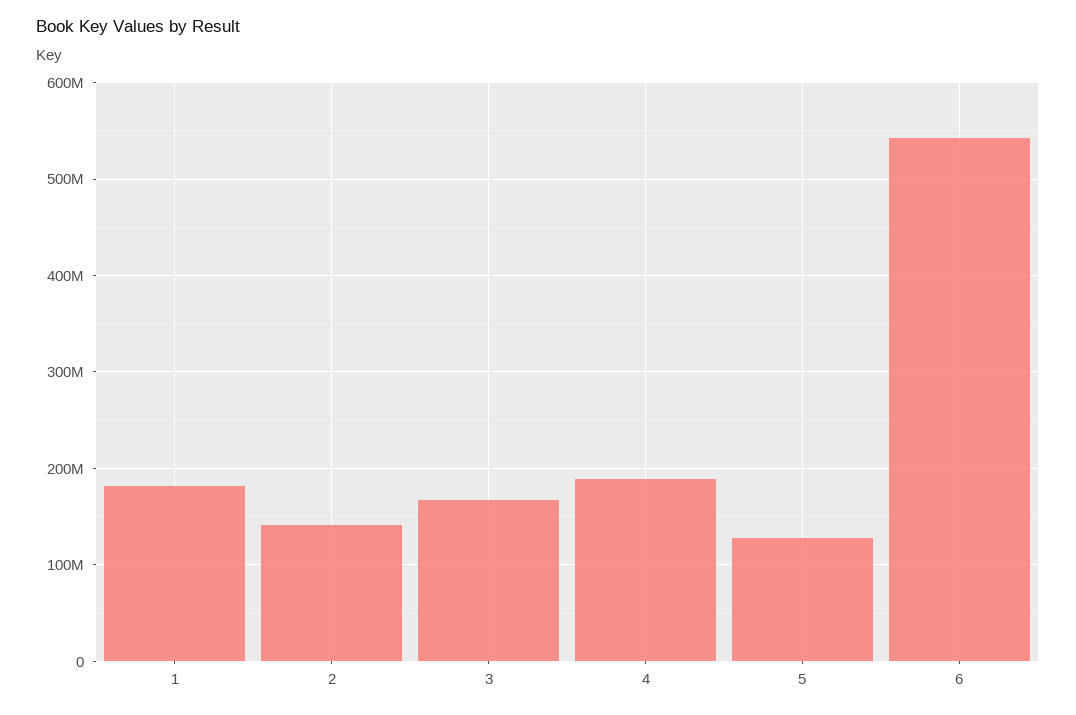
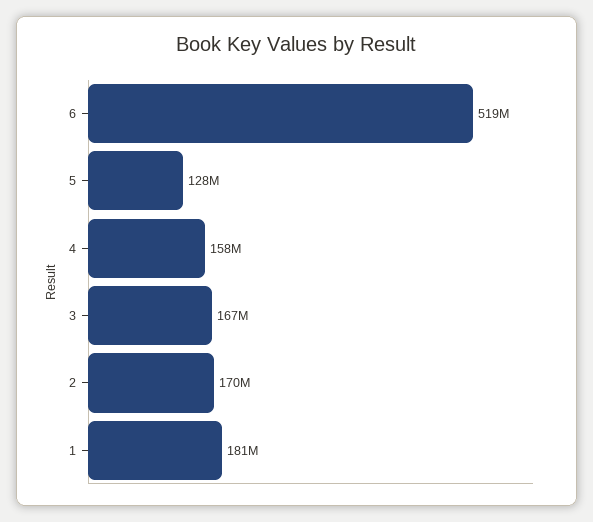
2: 140000000 -> 170000000
4: 190000000 -> 158000000
6: 540000000 -> 519000000

